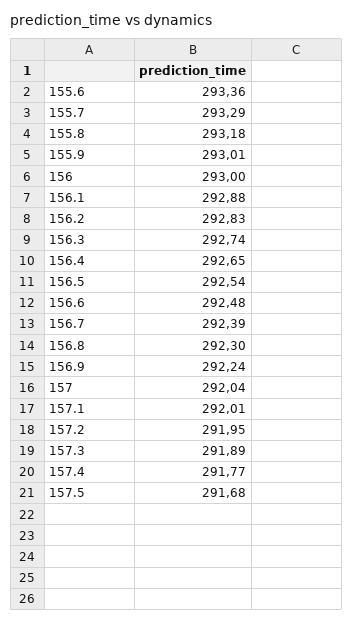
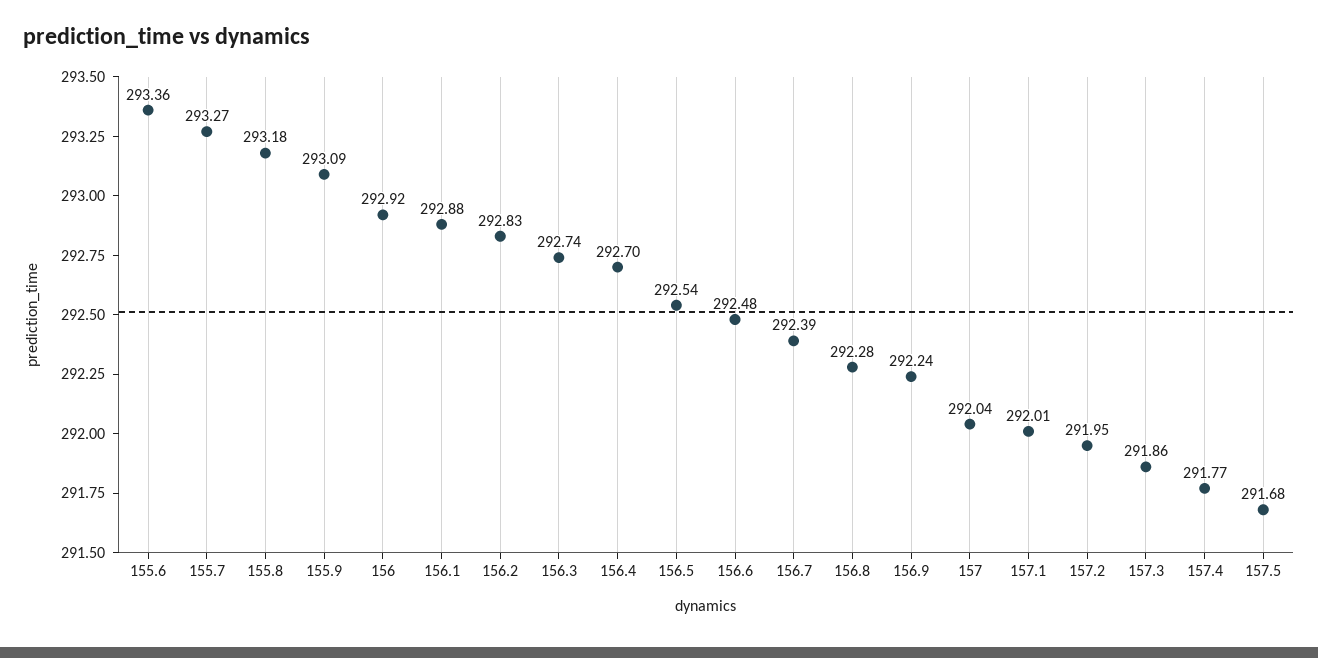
155.7: 293.29 -> 293.27
155.9: 293.01 -> 293.09
156: 293 -> 292.92
156.4: 292.65 -> 292.7
156.8: 292.3 -> 292.28
157.3: 291.89 -> 291.86

